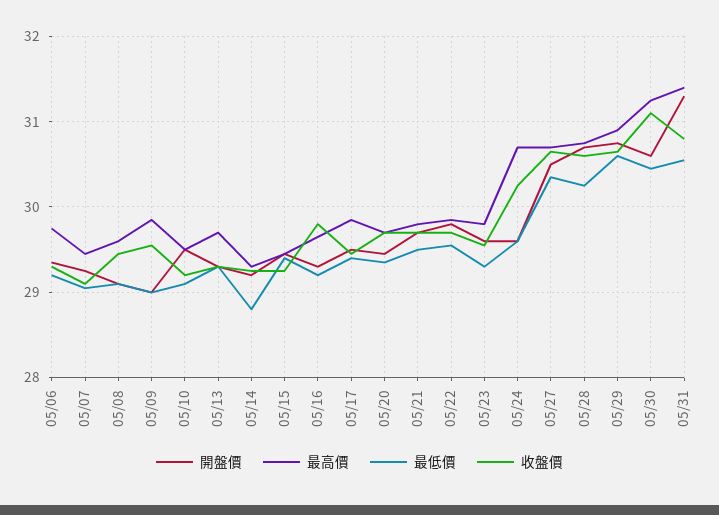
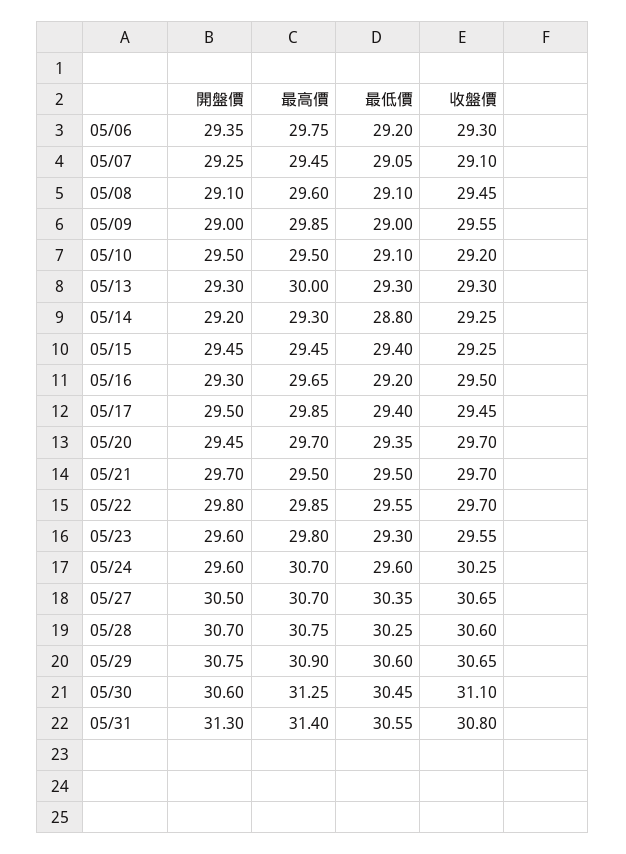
最高價, 05/13: 29.7 -> 30
收盤價, 05/16: 29.8 -> 29.5
最高價, 05/21: 29.8 -> 29.5

